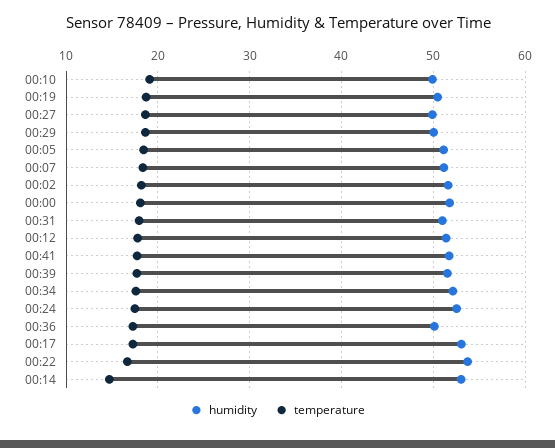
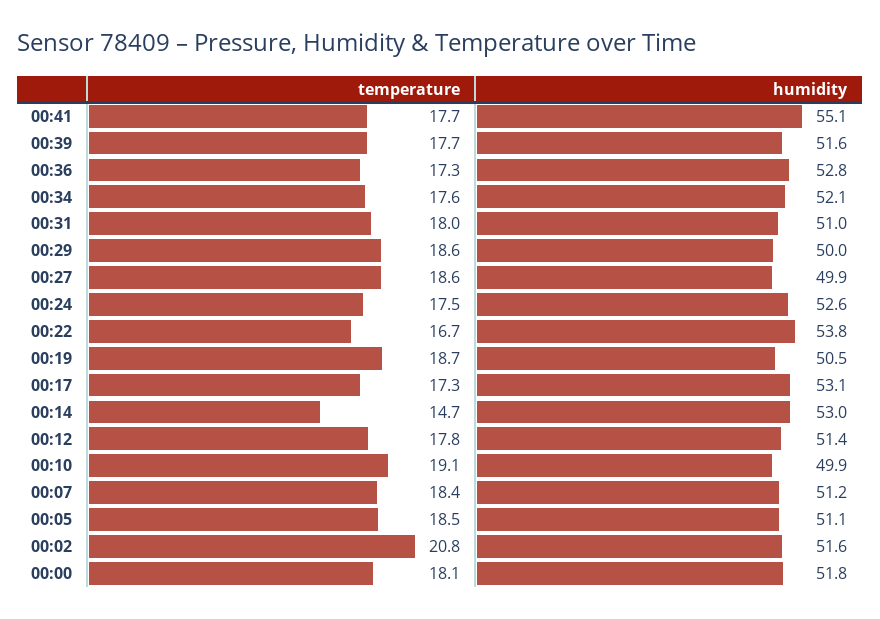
temperature, 00:02: 18 -> 20.8
humidity, 00:41: 52 -> 55.1
humidity, 00:36: 50 -> 52.8

